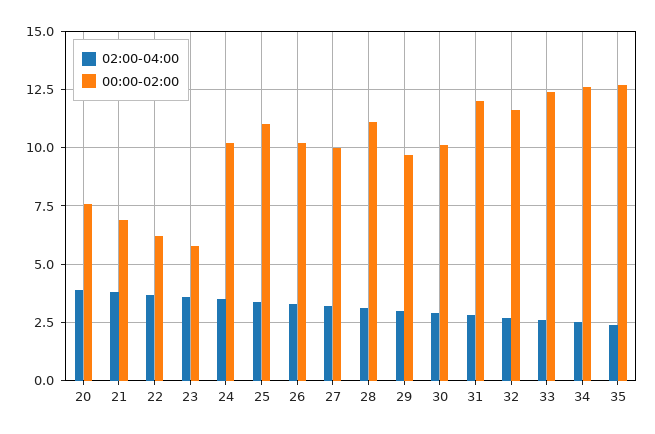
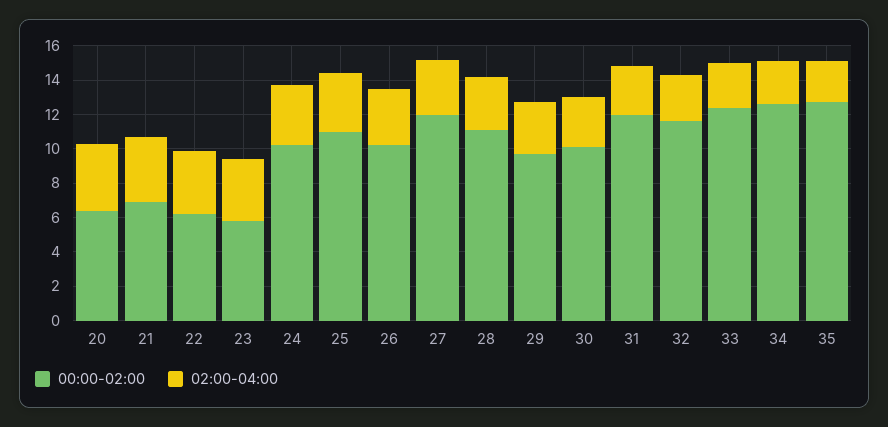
00:00-02:00, 20: 7.5 -> 6.5
00:00-02:00, 27: 10 -> 12

